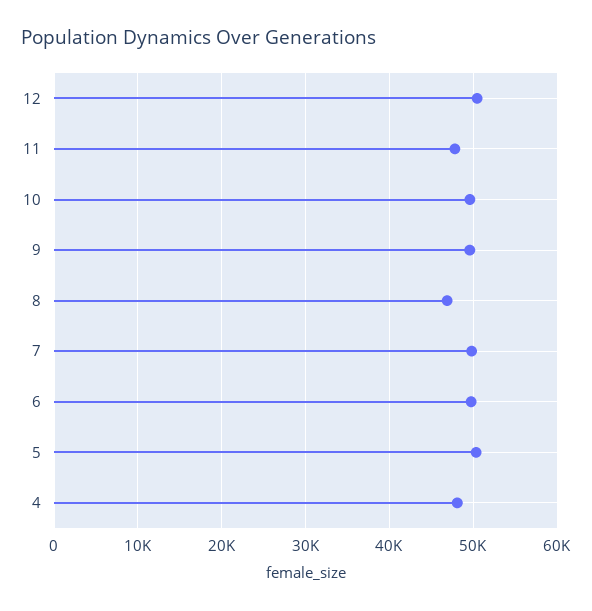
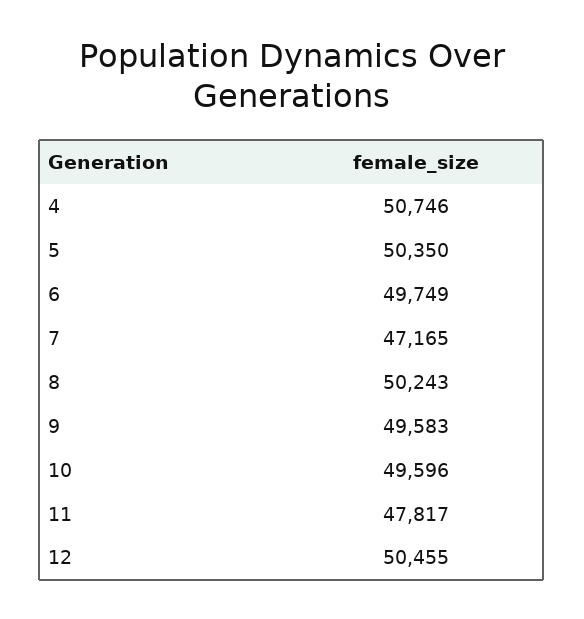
8: 47000 -> 50243
7: 50000 -> 47165
4: 48000 -> 50746

